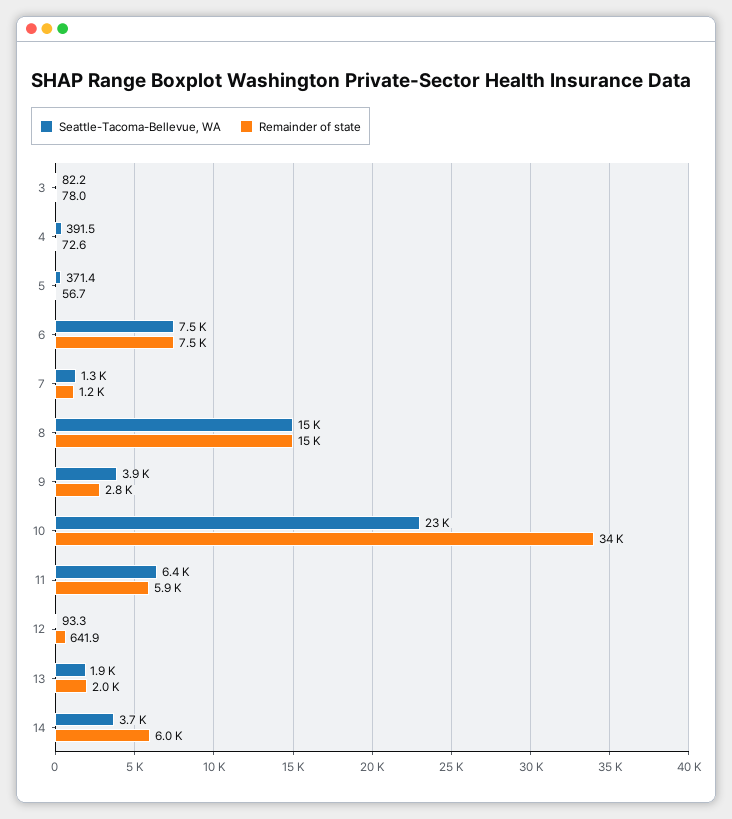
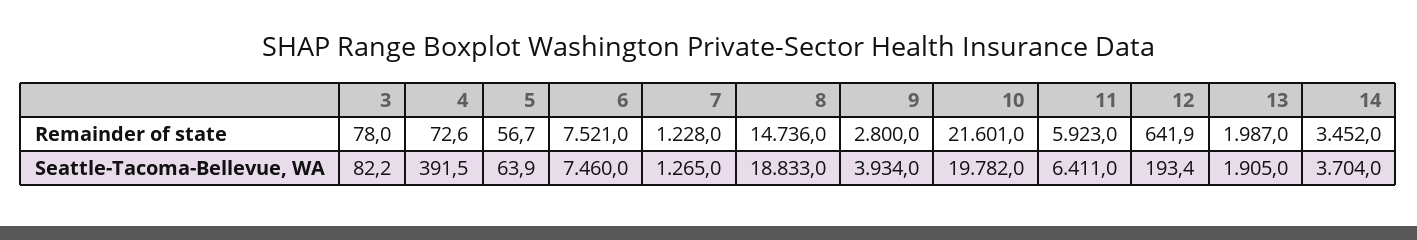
Seattle-Tacoma-Bellevue, WA, 5: 371.4 -> 63.9
Seattle-Tacoma-Bellevue, WA, 8: 15000 -> 18833
Seattle-Tacoma-Bellevue, WA, 10: 23000 -> 19782
Remainder of state, 10: 34000 -> 21601
Seattle-Tacoma-Bellevue, WA, 12: 93.3 -> 193.4
Remainder of state, 14: 6000 -> 3452

